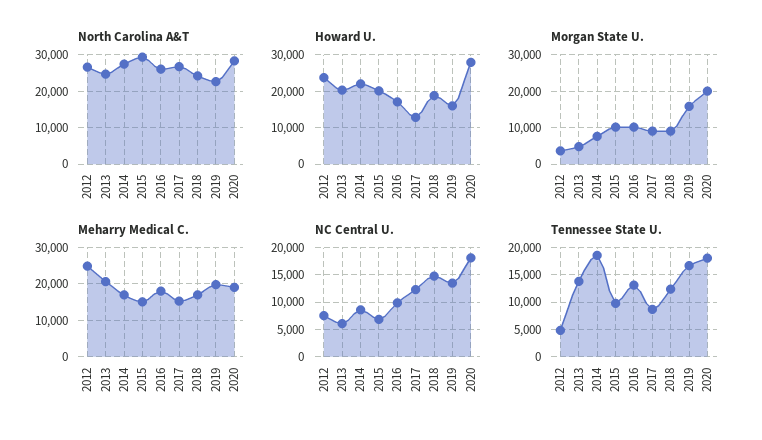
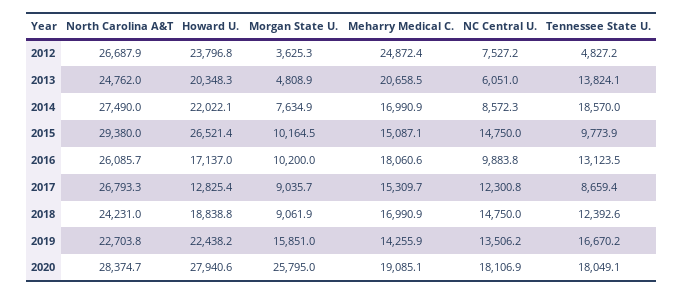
Howard U., 2015: 20000 -> 26521.4
Howard U., 2019: 16000 -> 22438.2
Morgan State U., 2020: 20000 -> 25795
Meharry Medical C., 2019: 20000 -> 14255.9
NC Central U., 2015: 7500 -> 14750

